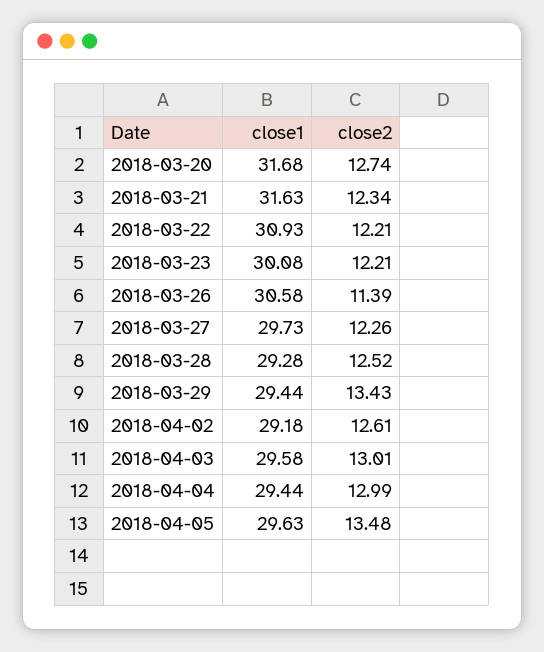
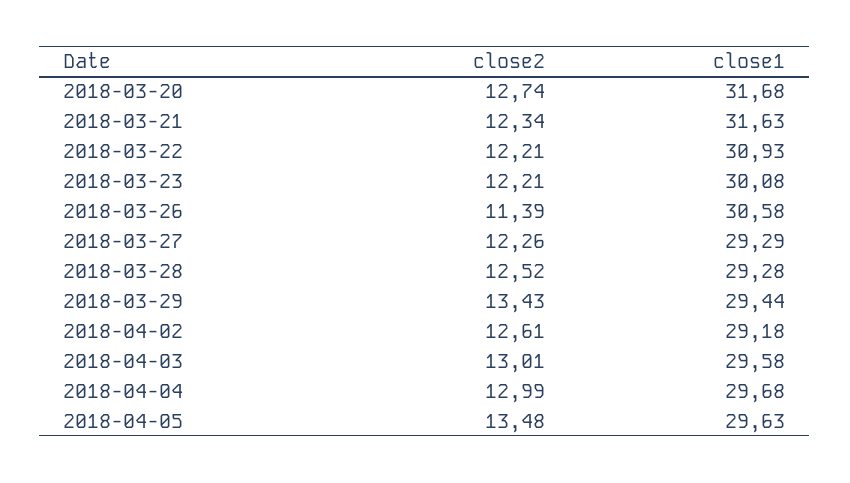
close1, 2018-03-27: 29.73 -> 29.29
close1, 2018-04-04: 29.44 -> 29.68

